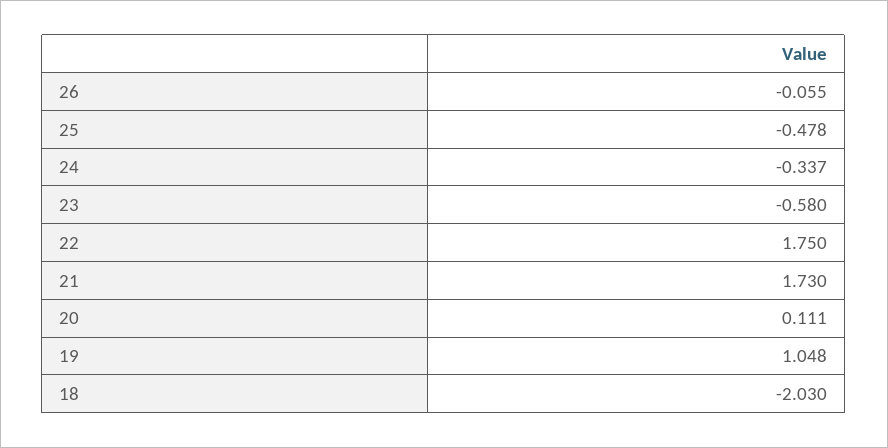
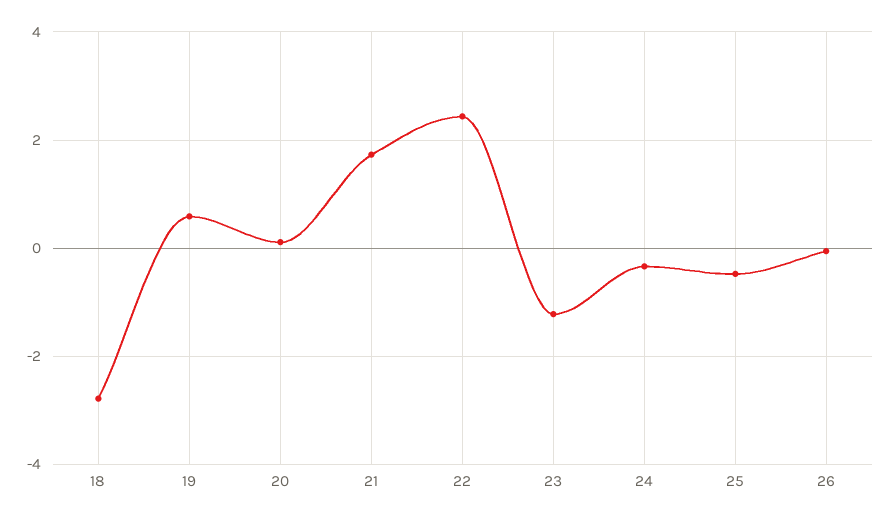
23: -0.58 -> -1.2
22: 1.75 -> 2.4
19: 1.048 -> 0.6
18: -2.03 -> -2.8

